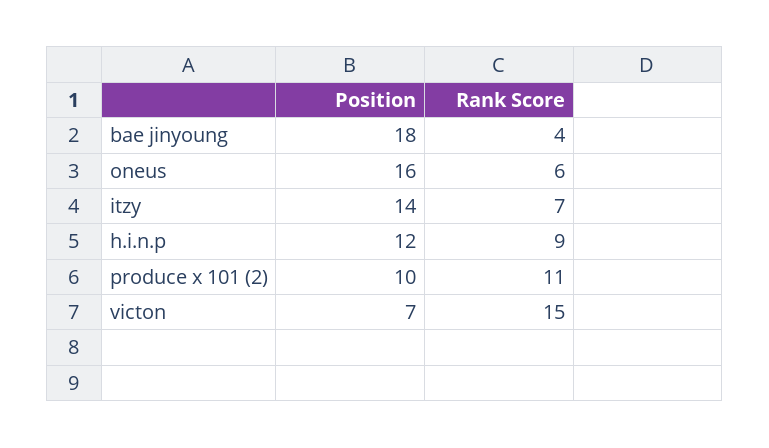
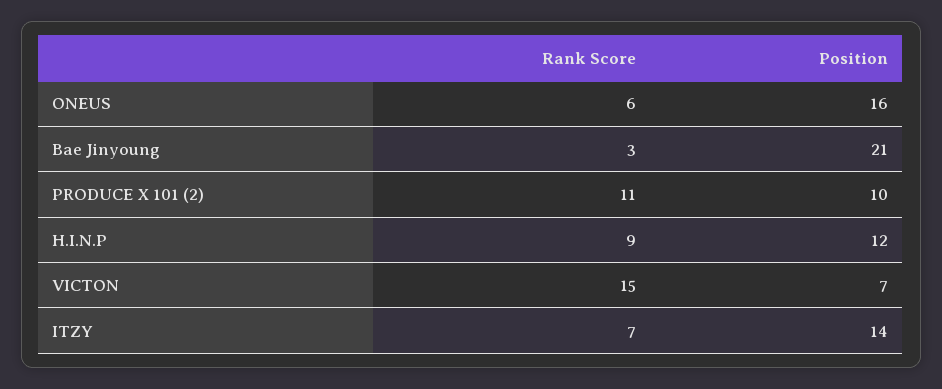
Position, bae jinyoung: 18 -> 21
Rank Score, bae jinyoung: 4 -> 3

